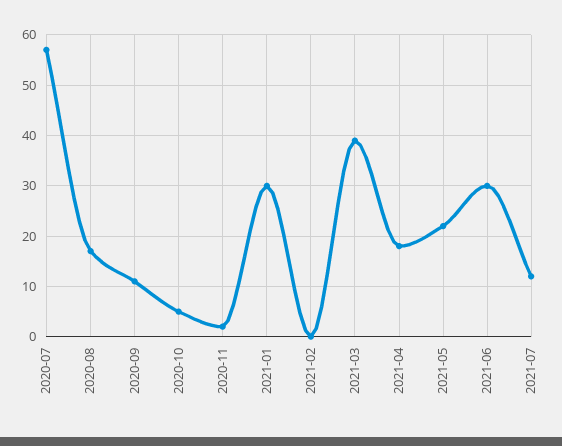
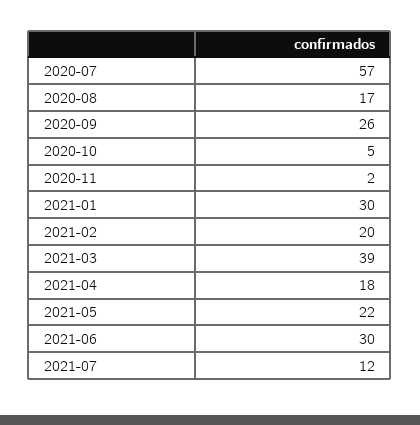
2020-09: 10 -> 26
2021-02: 0 -> 20

